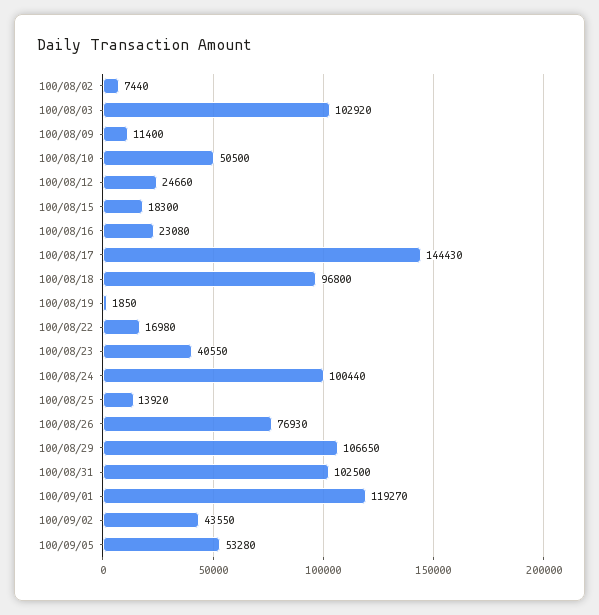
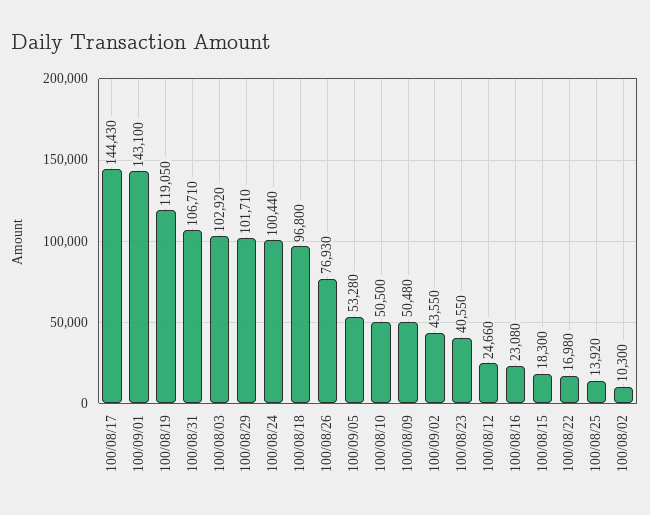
100/08/02: 7440 -> 10300
100/08/09: 11400 -> 50480
100/08/19: 1850 -> 119050
100/08/29: 106650 -> 101710
100/08/31: 102500 -> 106710
100/09/01: 119270 -> 143100

